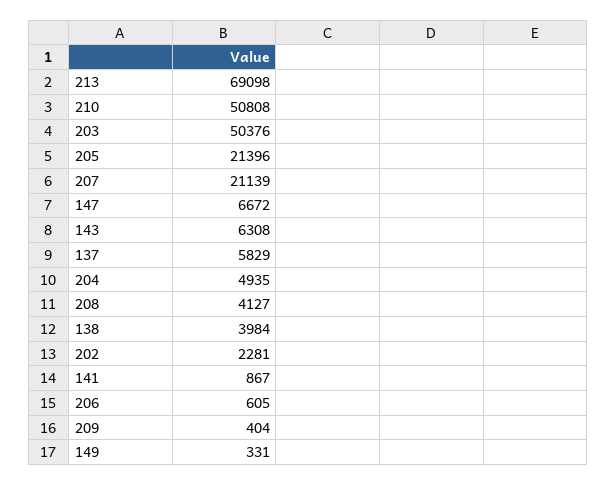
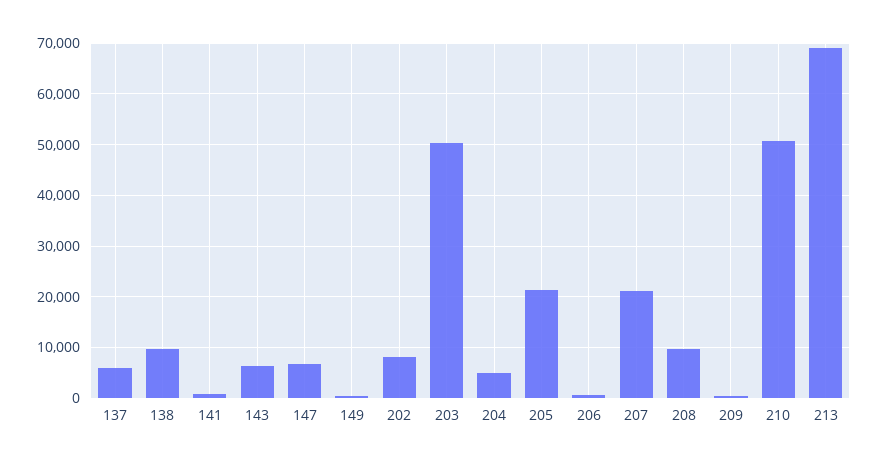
208: 4127 -> 10000
138: 3984 -> 10000
202: 2281 -> 8000

